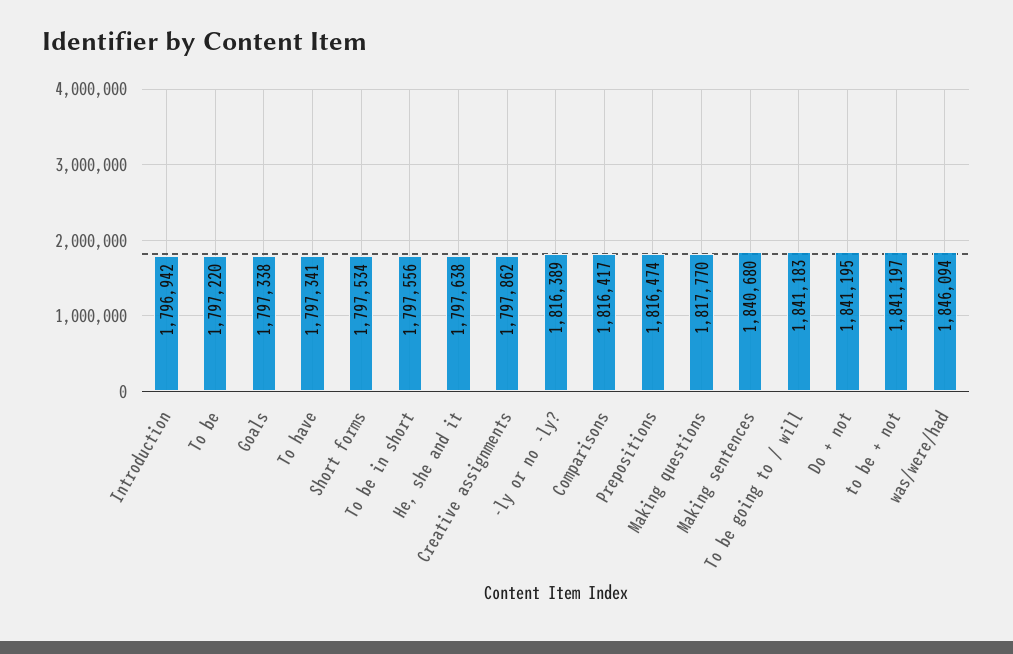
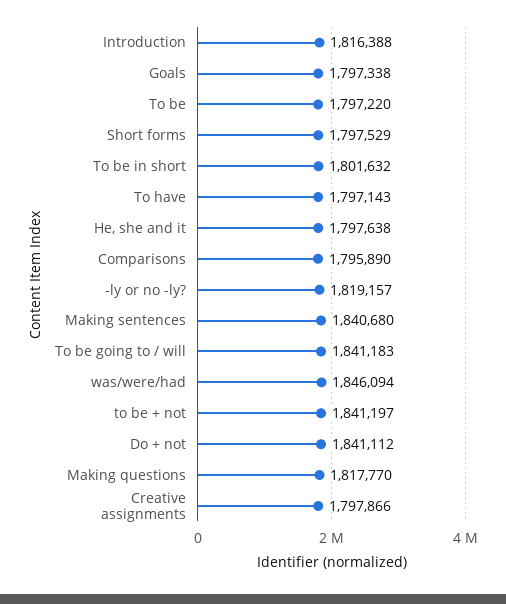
Introduction: 1796942 -> 1816388
To have: 1797341 -> 1797143
Short forms: 1797534 -> 1797529
To be in short: 1797556 -> 1801632
Creative assignments: 1797862 -> 1797866
-ly or no -ly?: 1816389 -> 1819157
Comparisons: 1816417 -> 1795890
Prepositions: 1816474 -> none
Do + not: 1841195 -> 1841112

